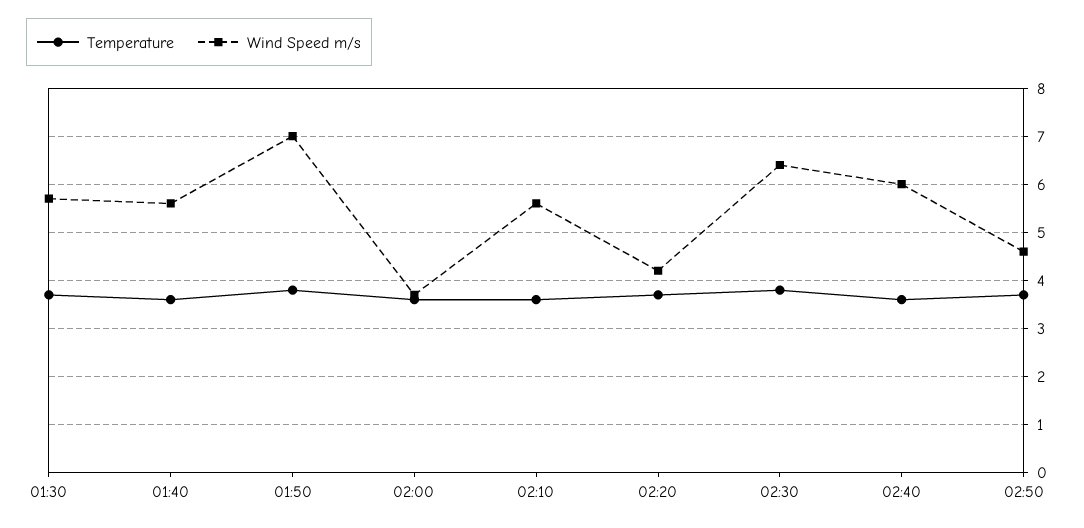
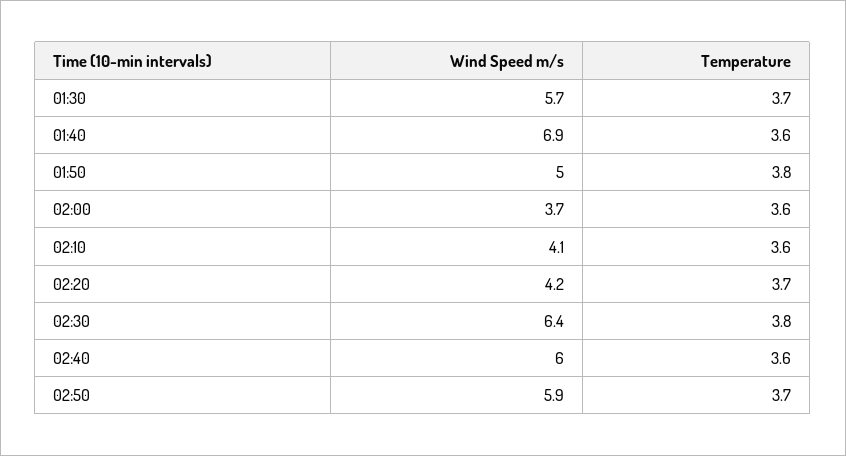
Wind Speed m/s, 01:40: 5.5 -> 6.9
Wind Speed m/s, 01:50: 7 -> 5
Wind Speed m/s, 02:10: 5.5 -> 4.1
Wind Speed m/s, 02:50: 4.5 -> 5.9

